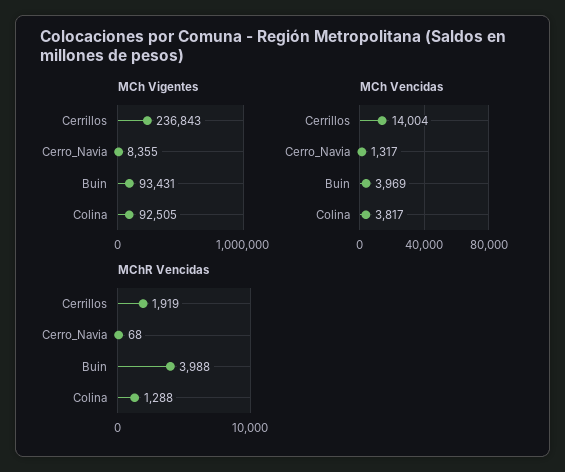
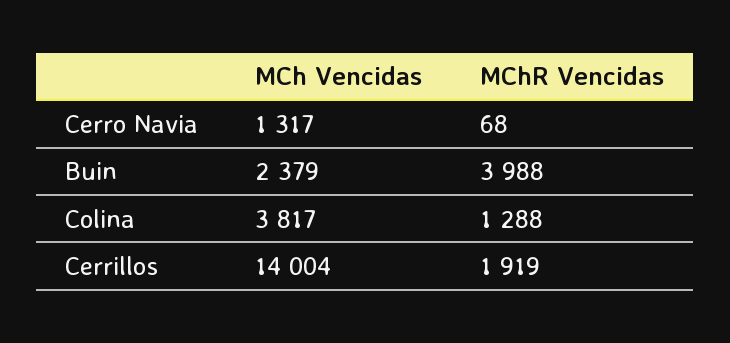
MCh Vigentes, Cerrillos: 236843 -> none
MCh Vigentes, Cerro_Navia: 8355 -> none
MCh Vigentes, Buin: 93431 -> none
MCh Vigentes, Colina: 92505 -> none
MCh Vencidas, Buin: 3969 -> 2379

